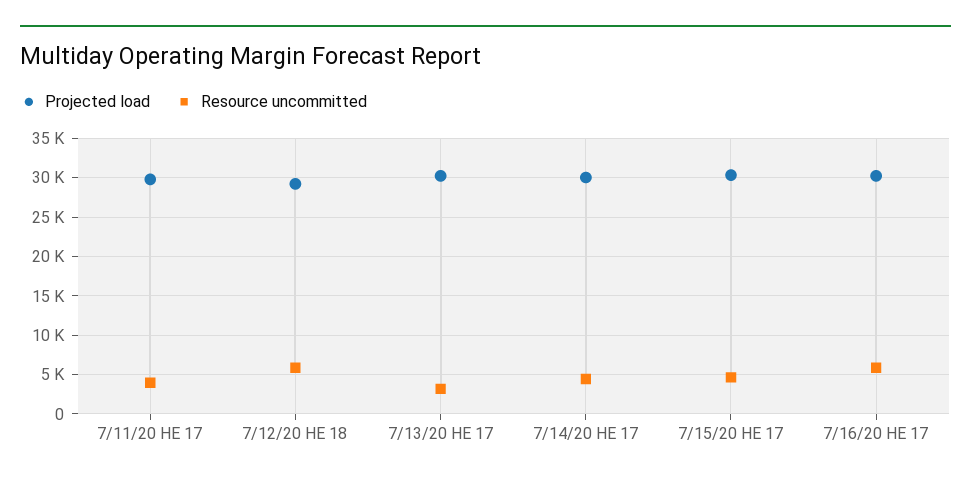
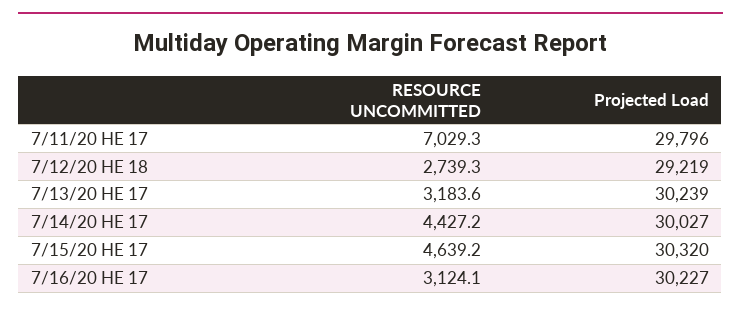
Resource uncommitted, 7/11/20 HE 17: 4000 -> 7029.3
Resource uncommitted, 7/12/20 HE 18: 6000 -> 2739.3
Resource uncommitted, 7/16/20 HE 17: 6000 -> 3124.1

